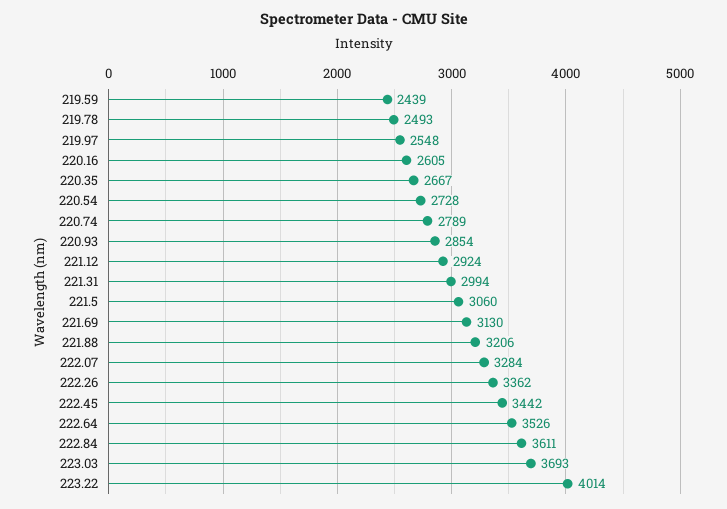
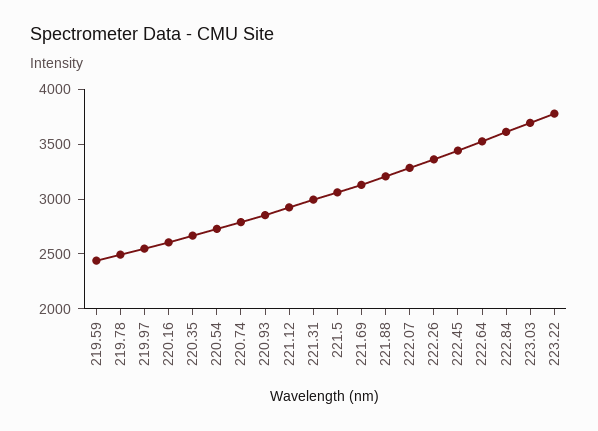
223.22: 4014 -> 3800

